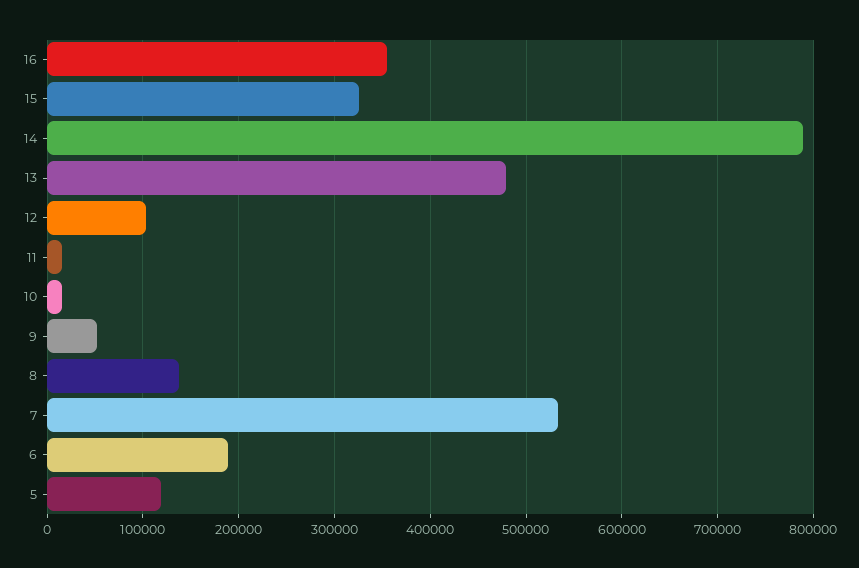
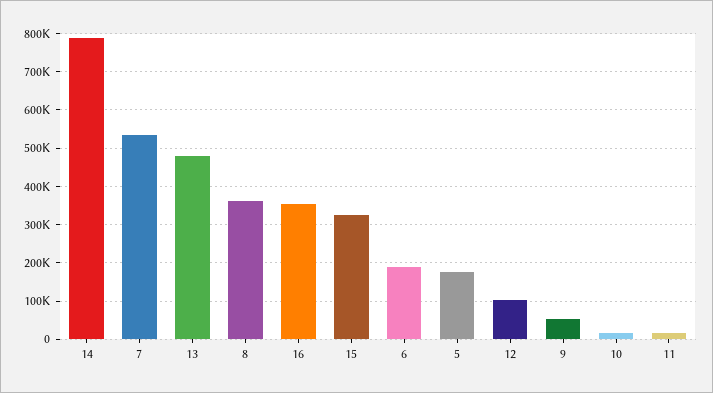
8: 140000 -> 360000
5: 120000 -> 180000

